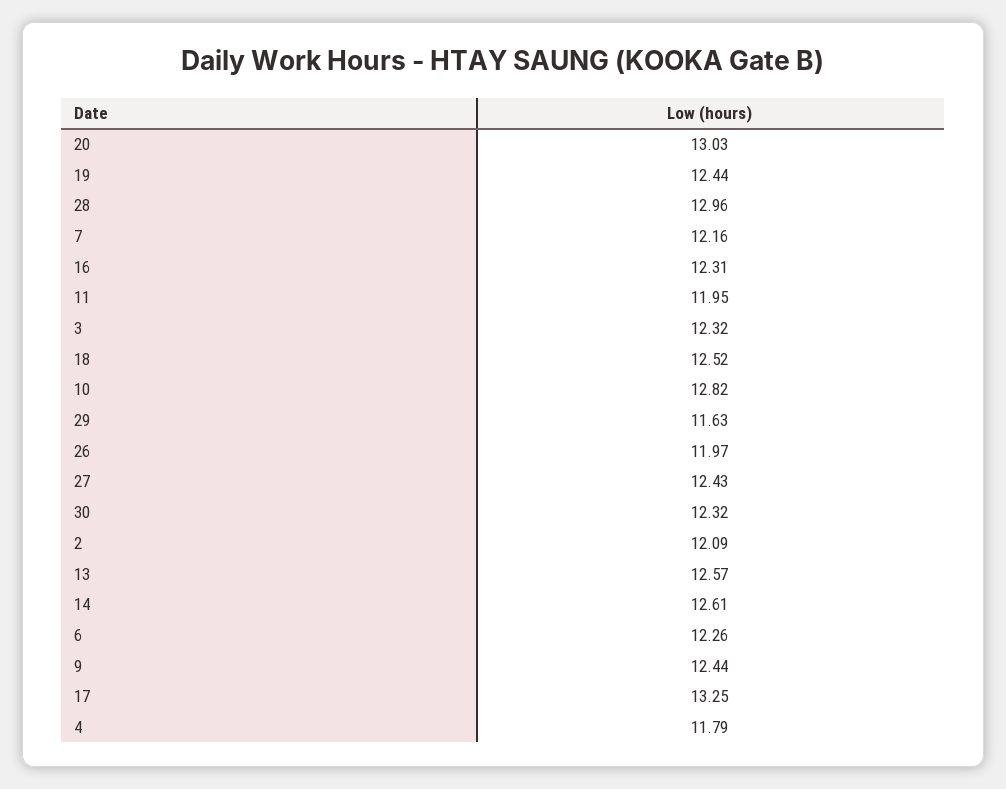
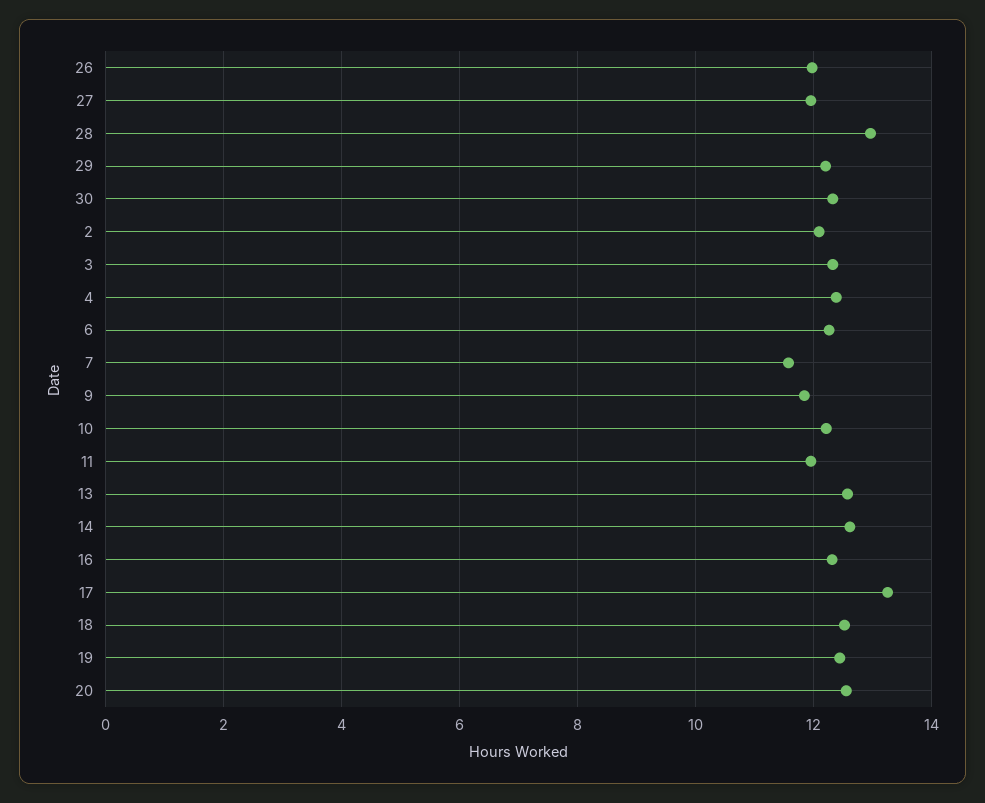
20: 13.03 -> 12.6
7: 12.16 -> 11.6
10: 12.82 -> 12.2
29: 11.63 -> 12.2
27: 12.43 -> 12
9: 12.44 -> 11.8
4: 11.79 -> 12.4

